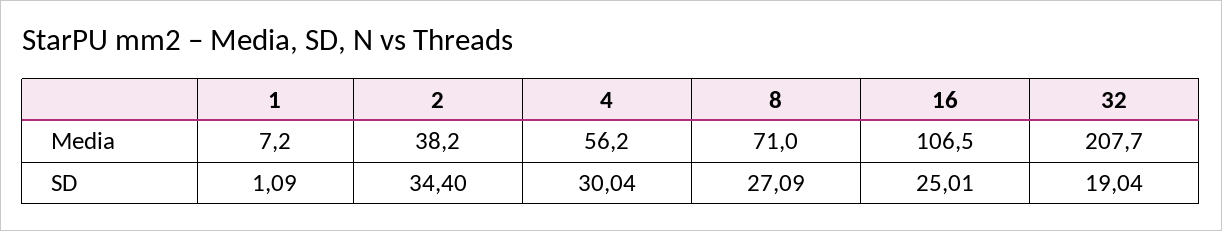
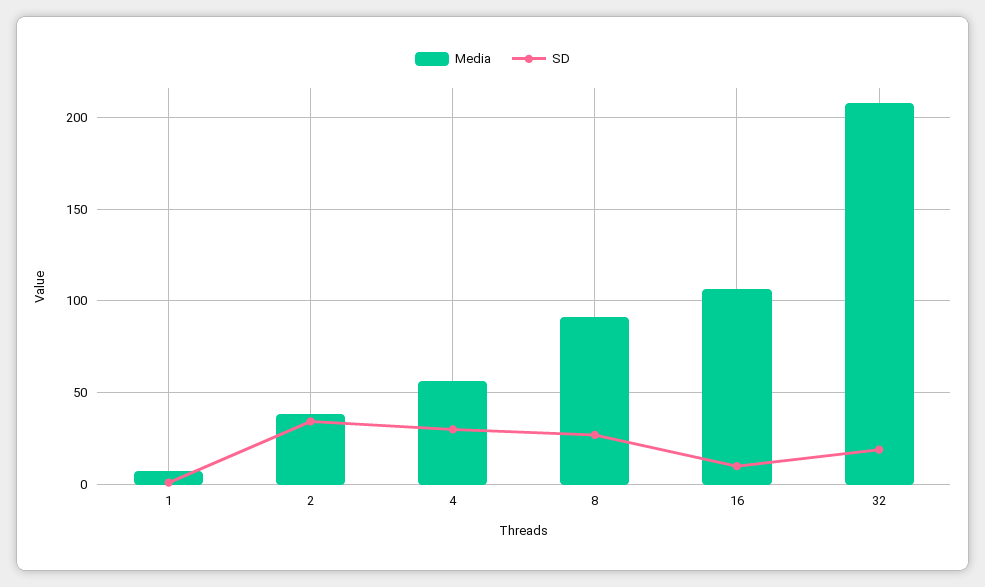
Media, 8: 71 -> 90
SD, 16: 25.01 -> 10

